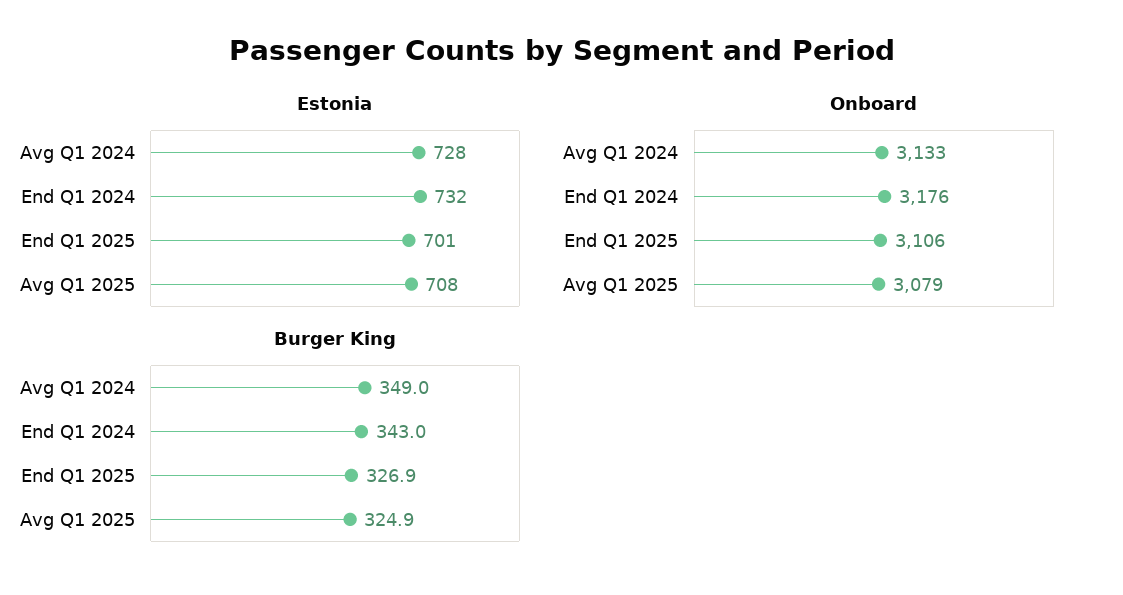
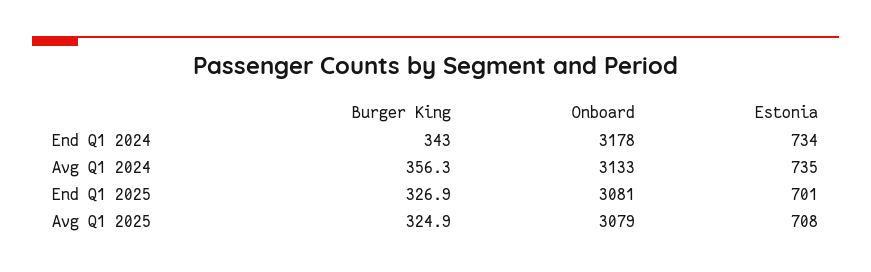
Estonia, Avg Q1 2024: 728 -> 735
Estonia, End Q1 2024: 732 -> 734
Onboard, End Q1 2024: 3176 -> 3178
Onboard, End Q1 2025: 3106 -> 3081
Burger King, Avg Q1 2024: 349 -> 356.3

